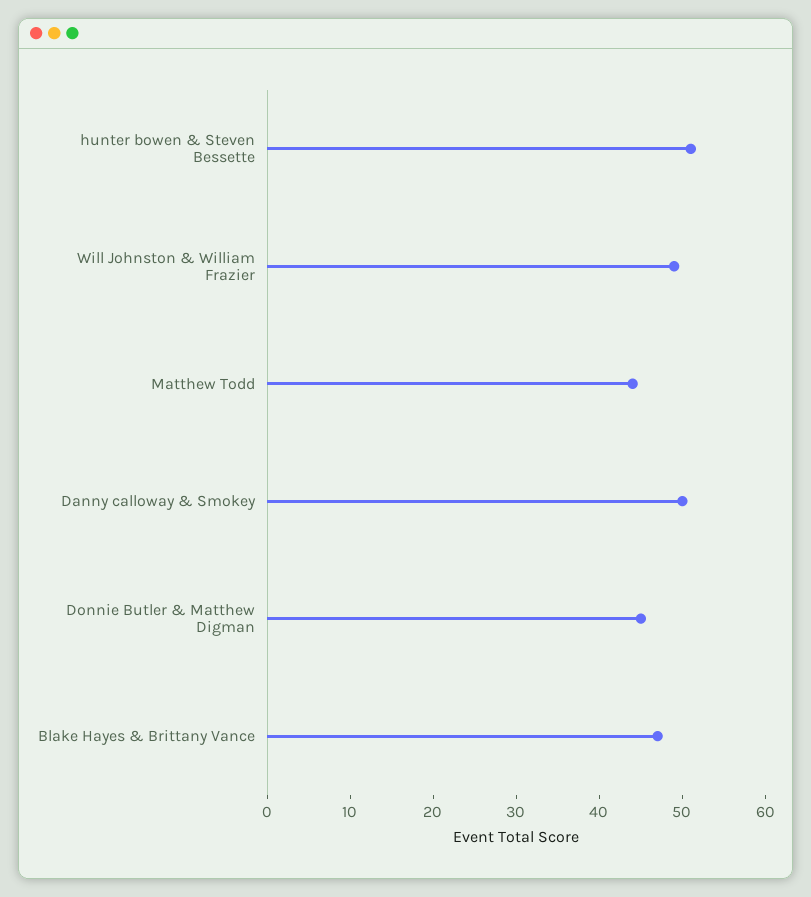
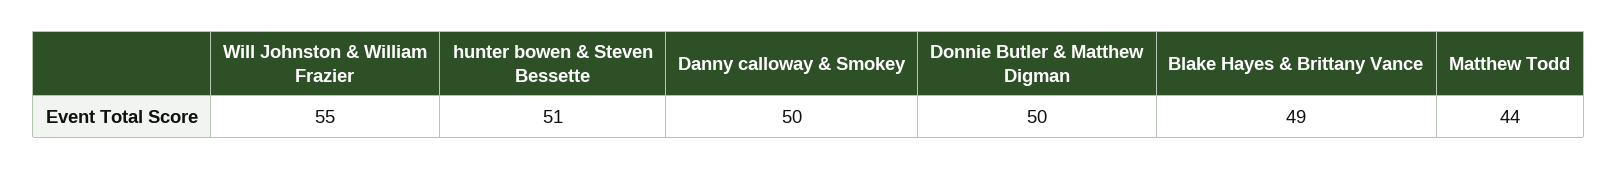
Will Johnston & William Frazier: 49 -> 55
Donnie Butler & Matthew Digman: 45 -> 50
Blake Hayes & Brittany Vance: 47 -> 49

